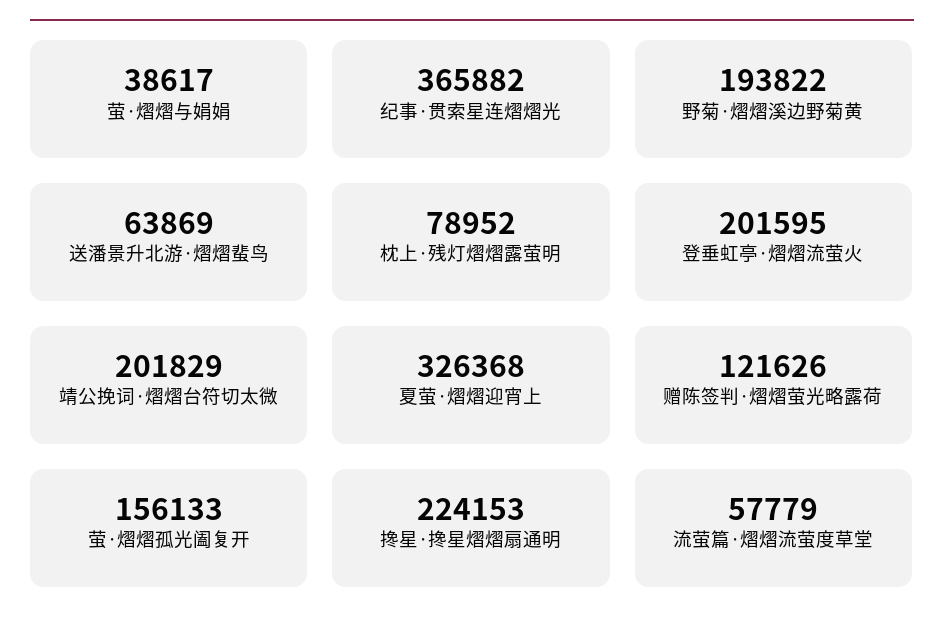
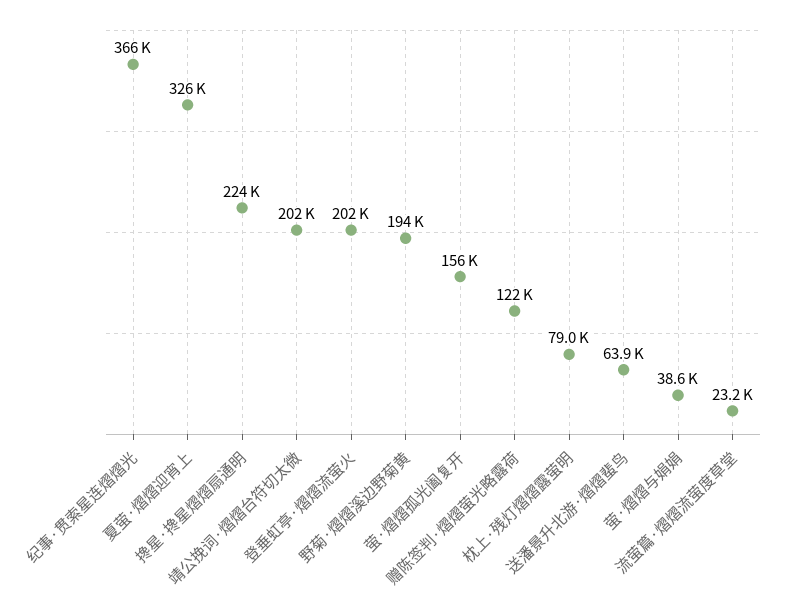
流萤篇·熠熠流萤度草堂: 57779 -> 23200

